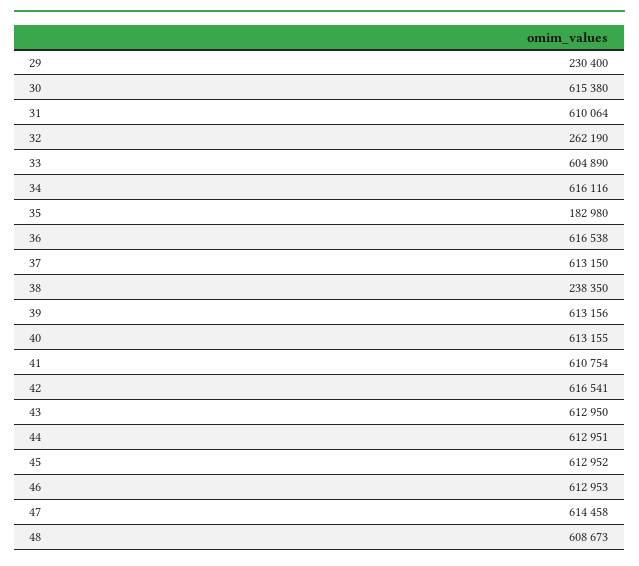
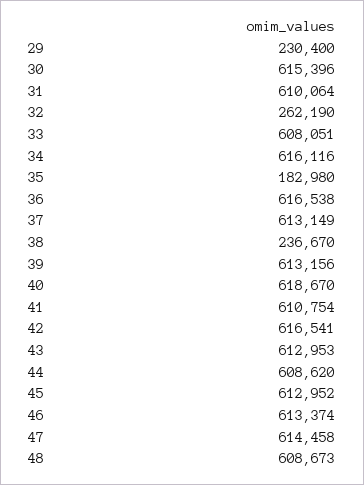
30: 615380 -> 615396
33: 604890 -> 608051
37: 613150 -> 613149
38: 238350 -> 236670
40: 613155 -> 618670
43: 612950 -> 612953
44: 612951 -> 608620
46: 612953 -> 613374

